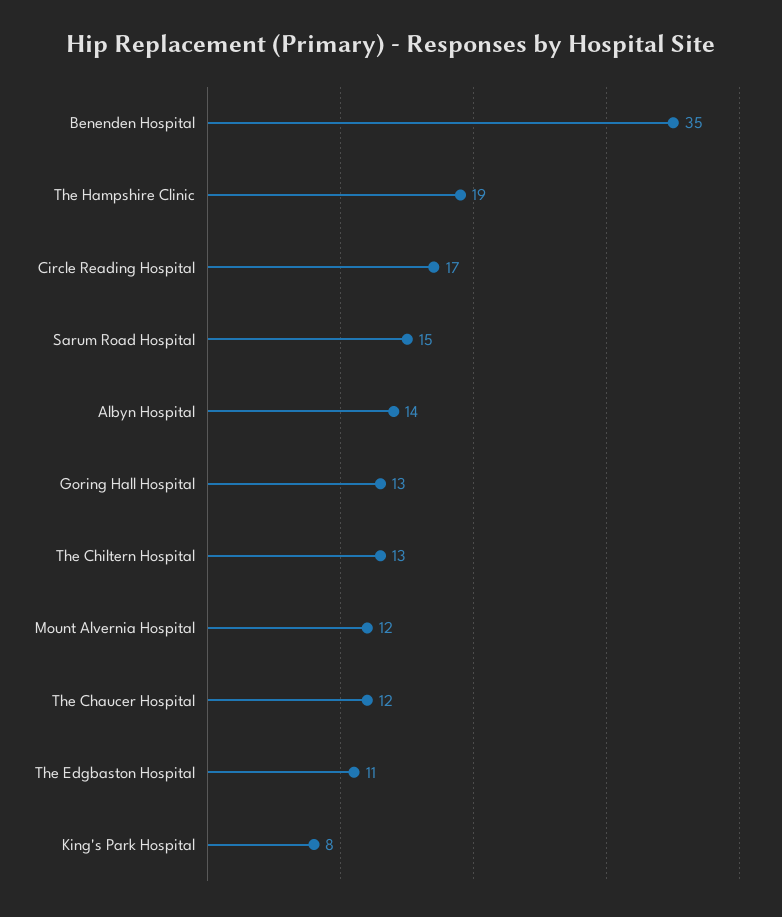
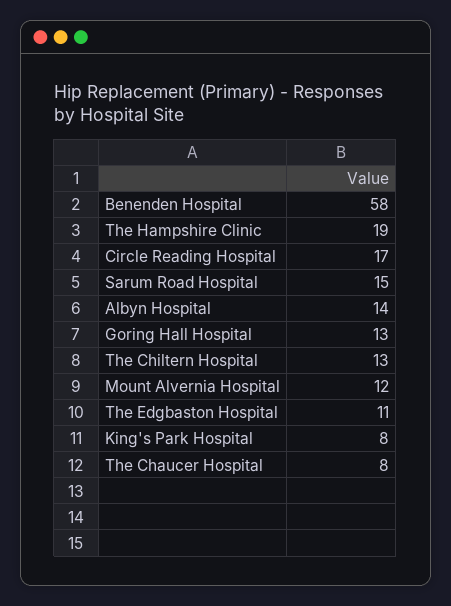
Benenden Hospital: 35 -> 58
The Chaucer Hospital: 12 -> 8

